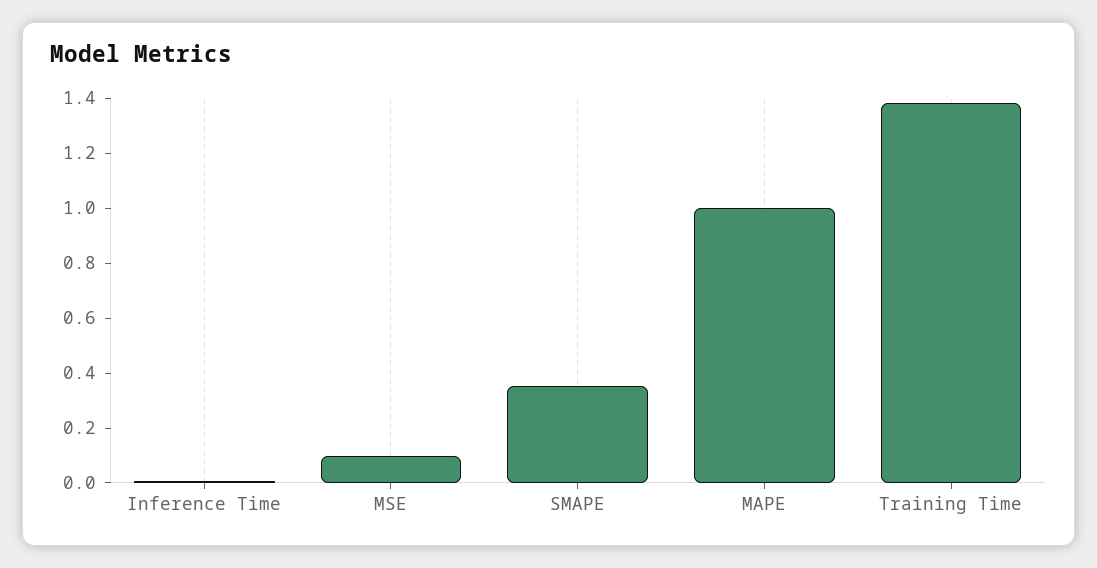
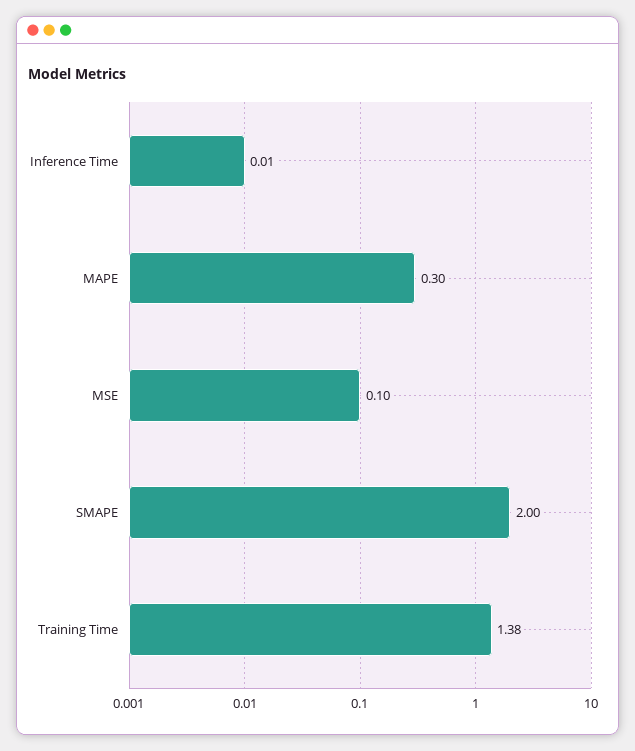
SMAPE: 0.35 -> 2
MAPE: 1 -> 0.3

